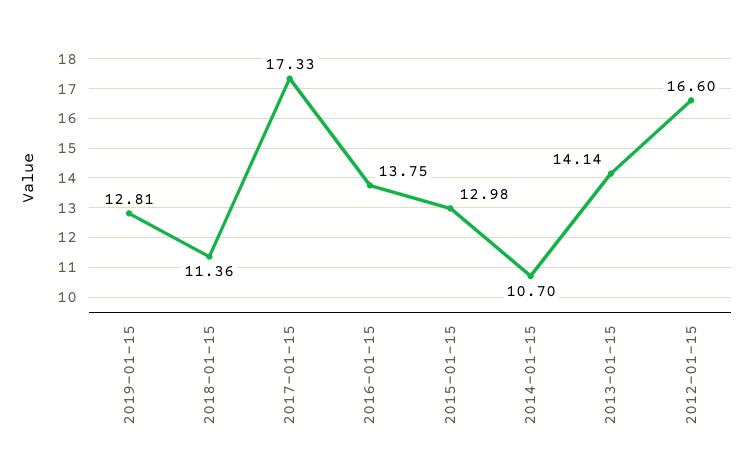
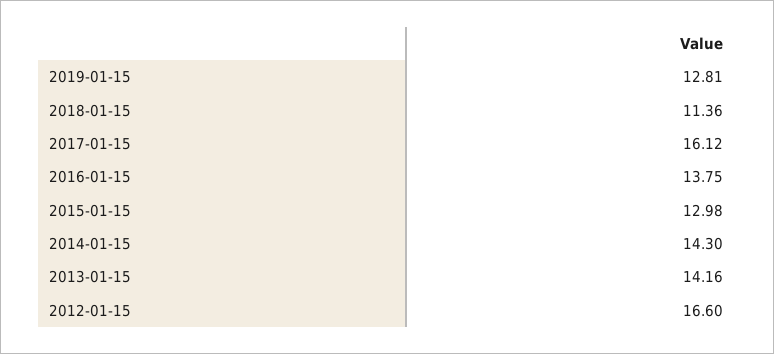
2017-01-15: 17.33 -> 16.12
2014-01-15: 10.7 -> 14.3
2013-01-15: 14.14 -> 14.16

